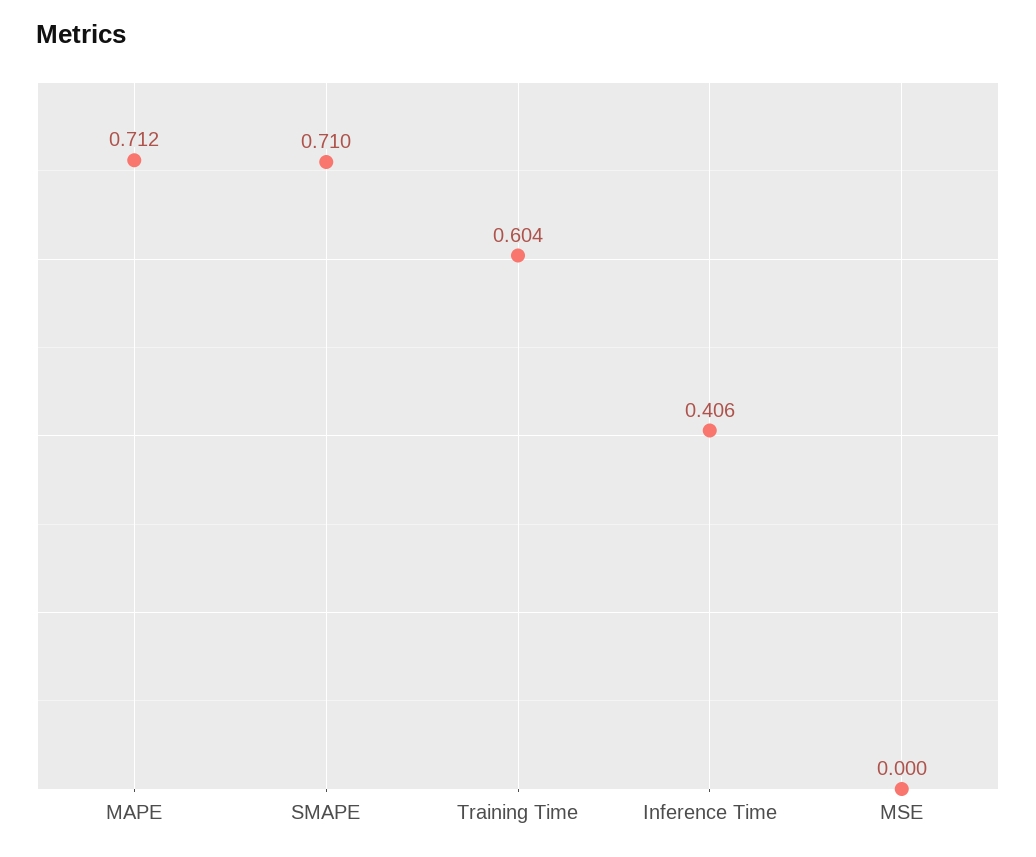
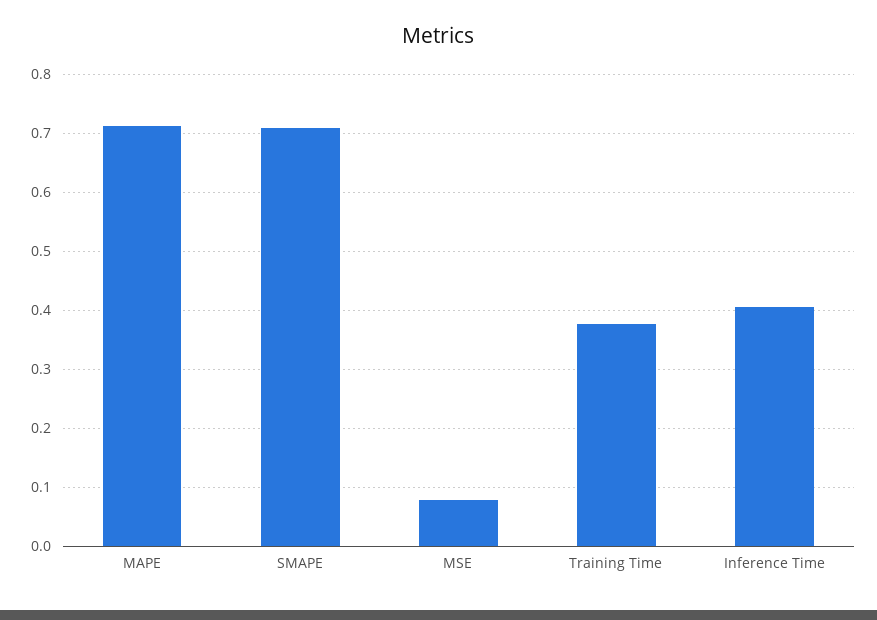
Training Time: 0.604 -> 0.38
MSE: 0 -> 0.08

